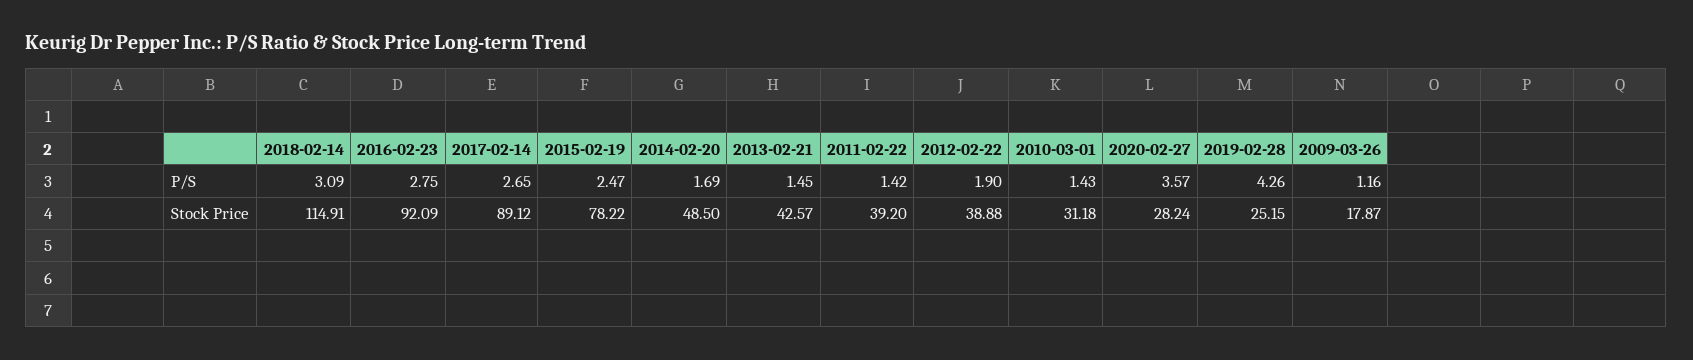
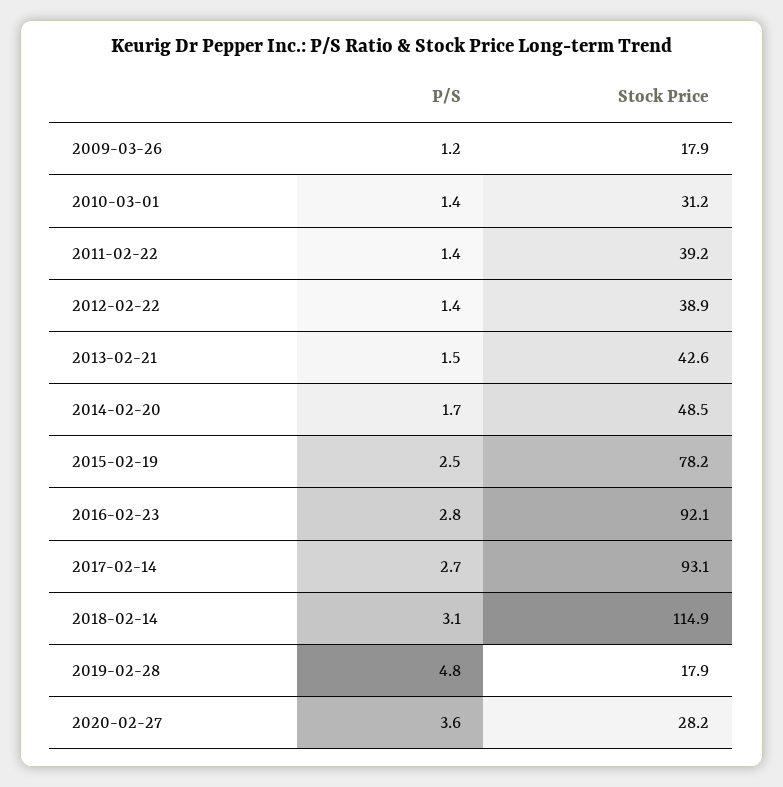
2012-02-22, P/S: 1.9 -> 1.4
2019-02-28, P/S: 4.26 -> 4.8
2017-02-14, Stock Price: 89.12 -> 93.1
2019-02-28, Stock Price: 25.15 -> 17.9

